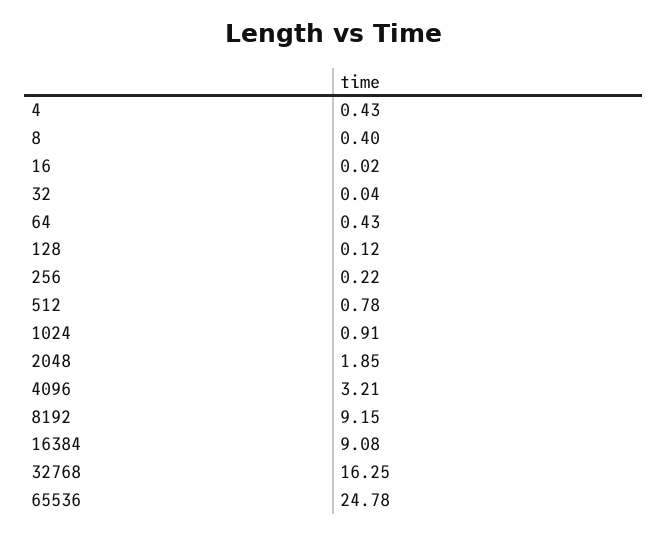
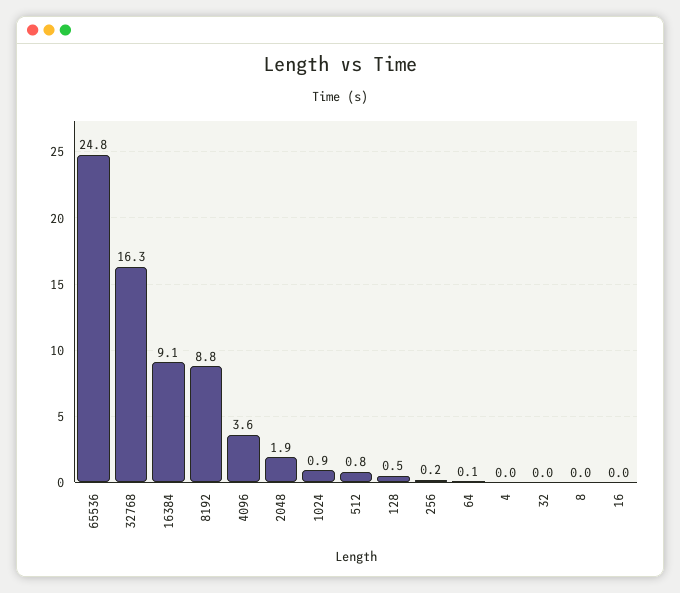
4: 0.43 -> 0
8: 0.4 -> 0
64: 0.43 -> 0.1
128: 0.12 -> 0.5
4096: 3.21 -> 3.6
8192: 9.15 -> 8.8

